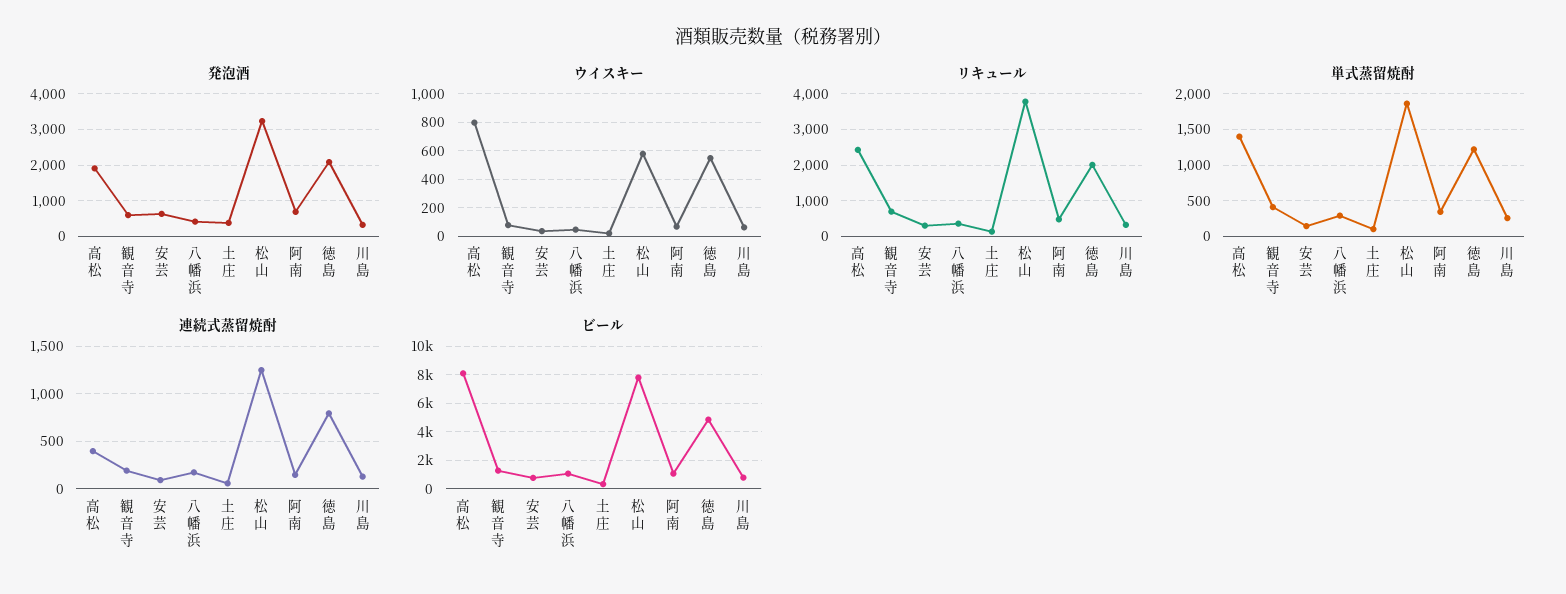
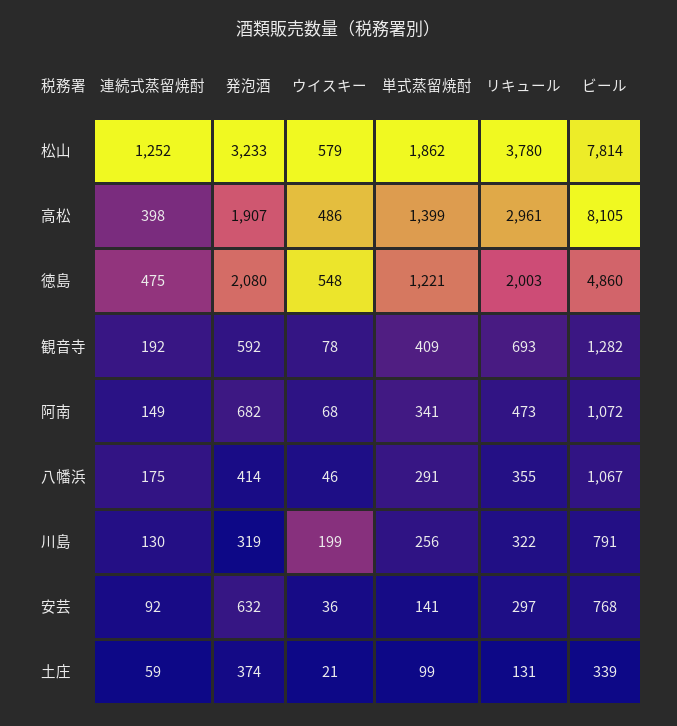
ウイスキー, 高松: 800 -> 486
ウイスキー, 川島: 50 -> 199
リキュール, 高松: 2400 -> 2961
連続式蒸留焼酎, 徳島: 800 -> 475

